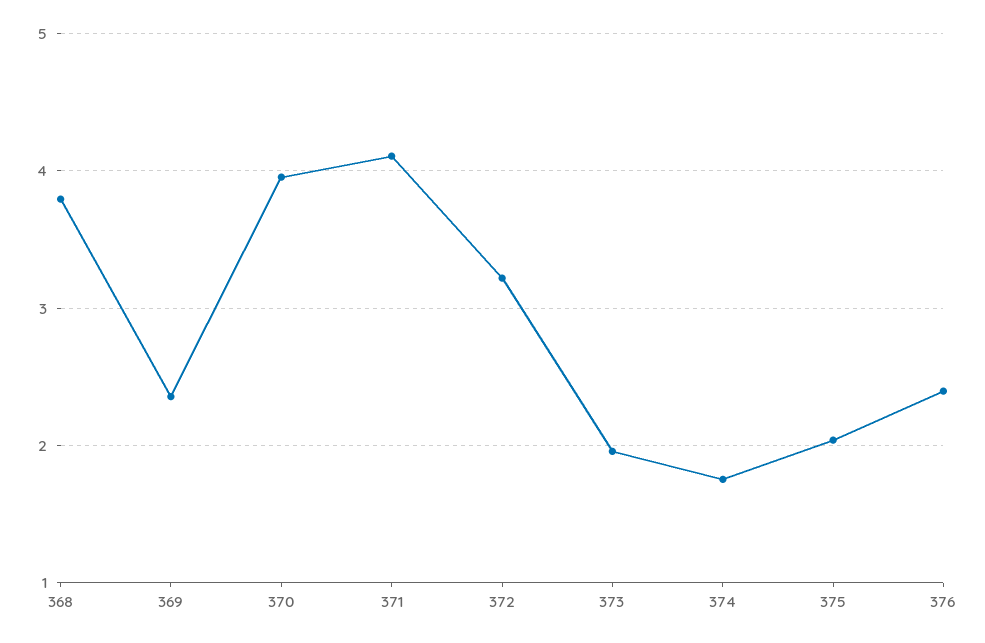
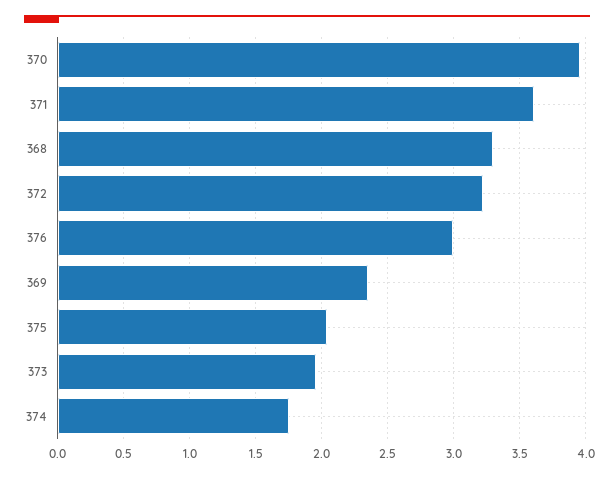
368: 3.8 -> 3.3
371: 4.1 -> 3.6
376: 2.4 -> 3

